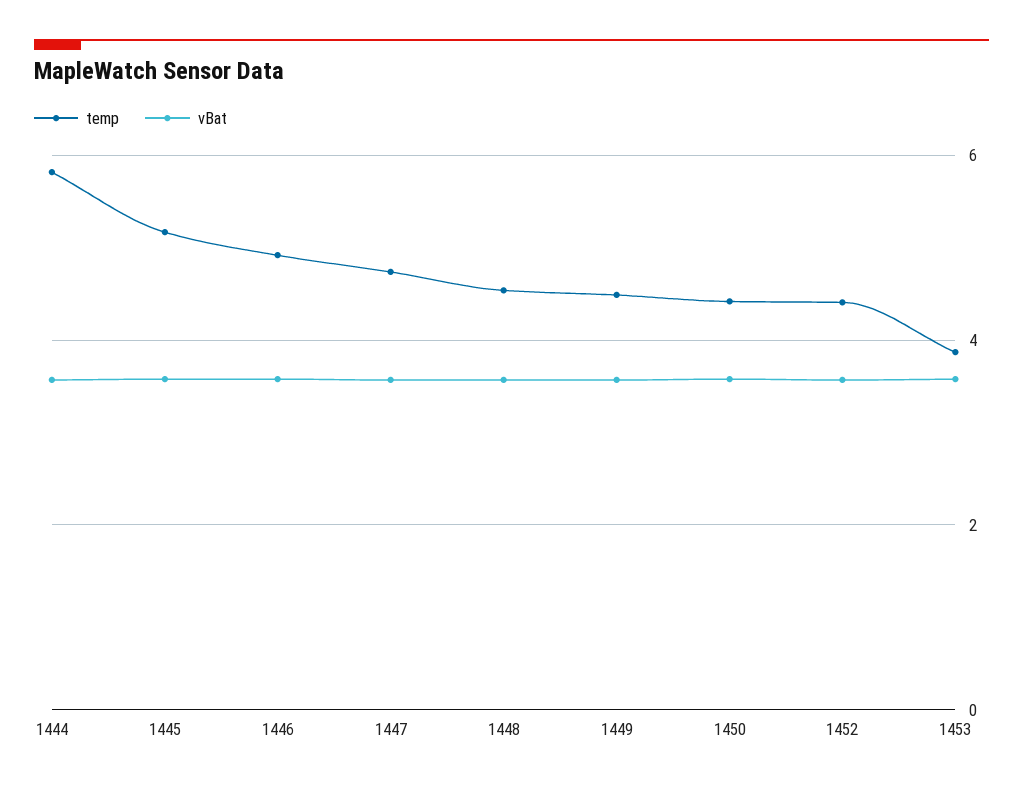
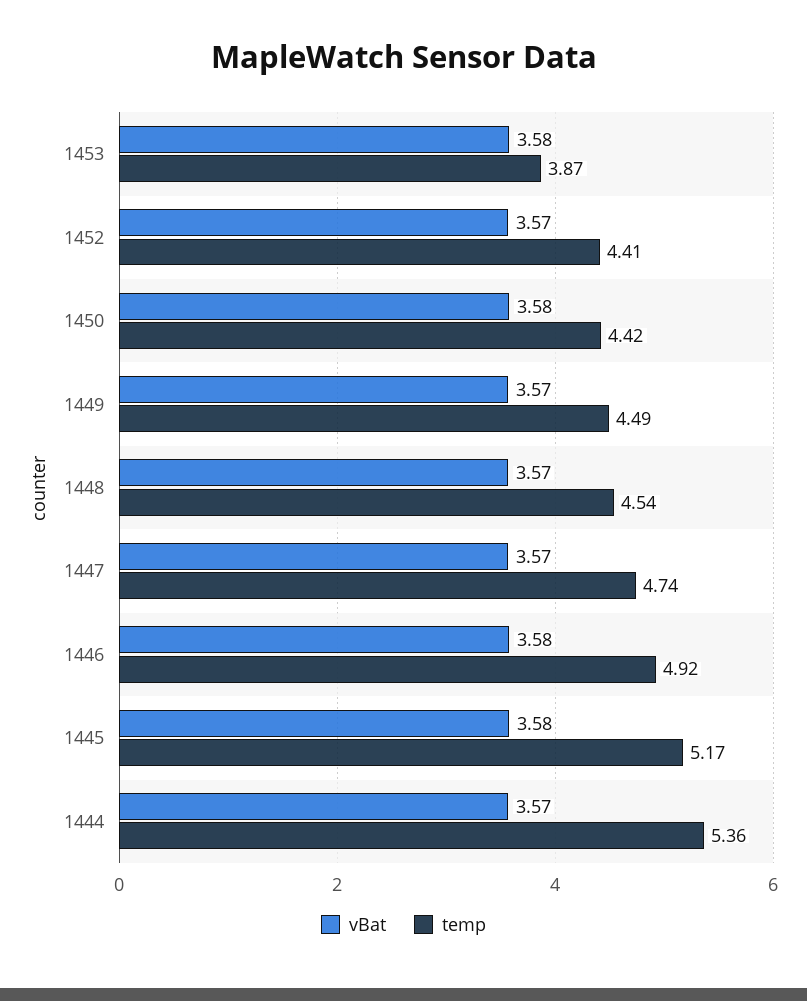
temp, 1444: 5.8 -> 5.36

